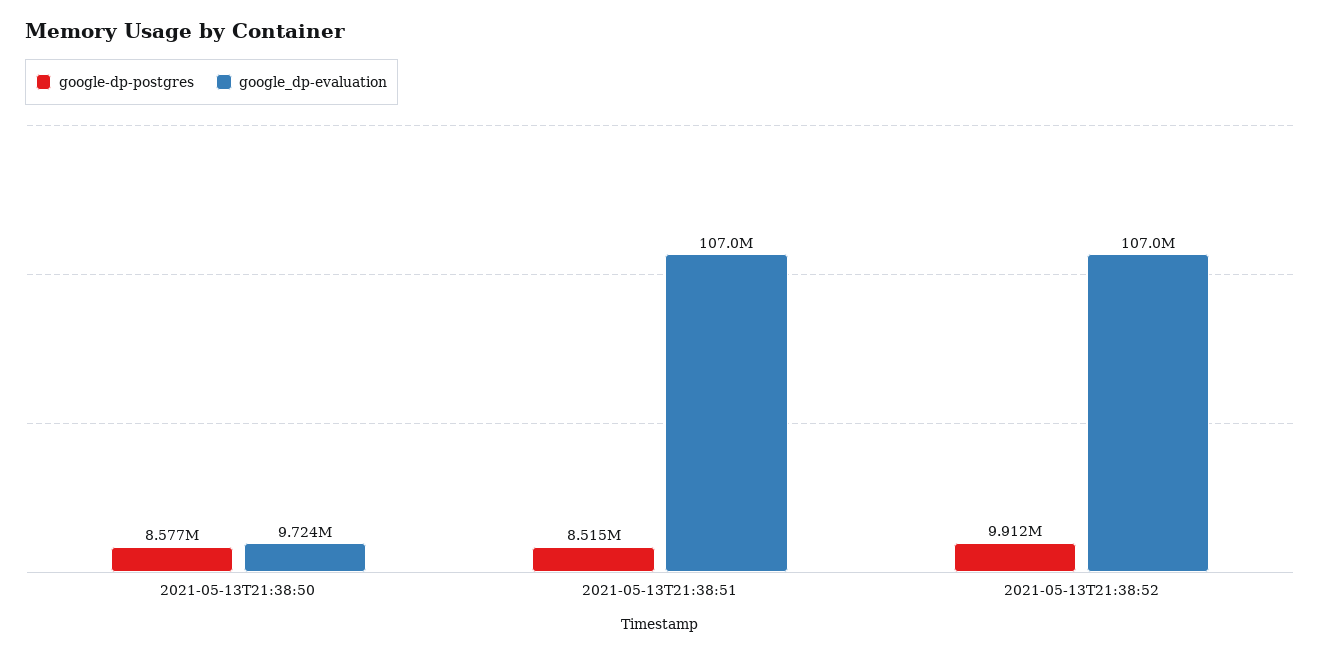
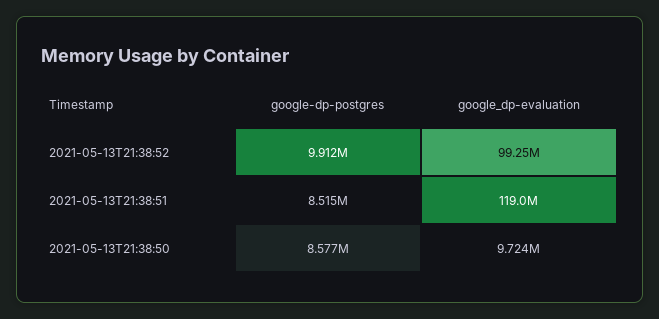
google_dp-evaluation, 2021-05-13T21:38:51: 107000000 -> 119000000
google_dp-evaluation, 2021-05-13T21:38:52: 107000000 -> 99250000

